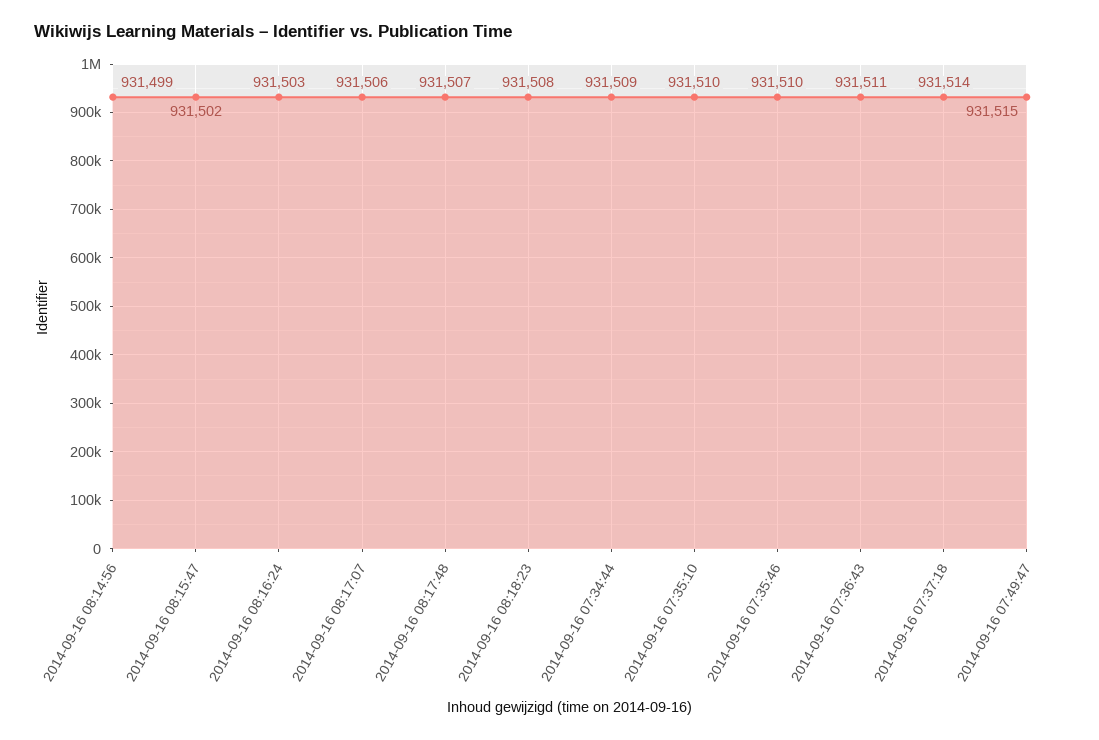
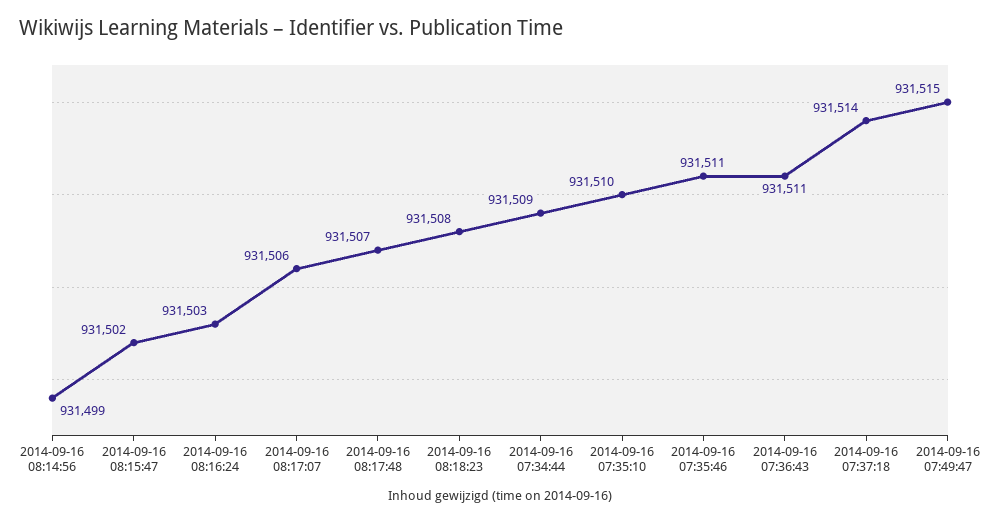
2014-09-16 07:35:46: 931510 -> 931511

